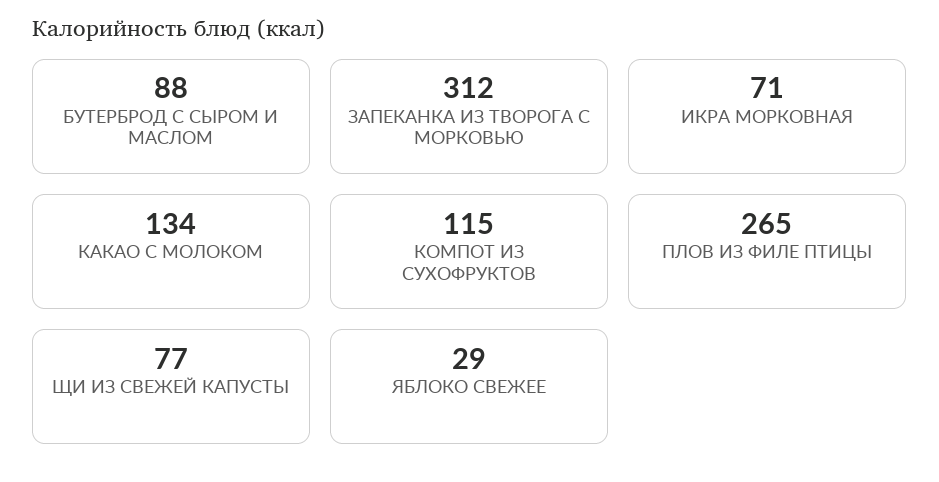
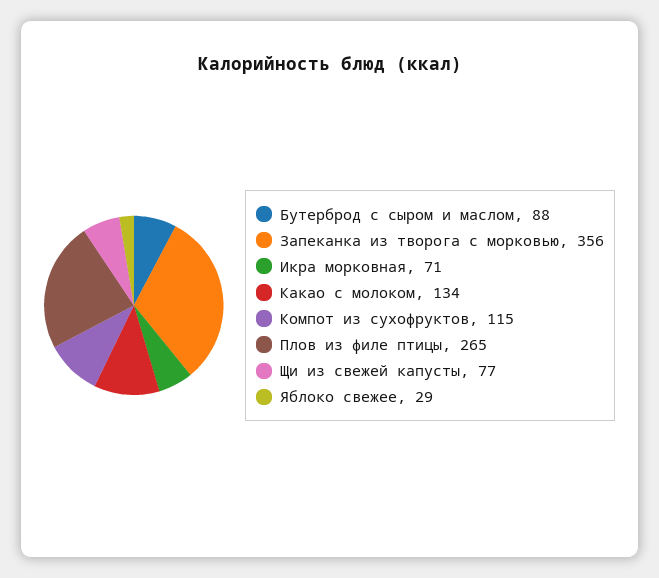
ЗАПЕКАНКА ИЗ ТВОРОГА С МОРКОВЬЮ: 312 -> 356

